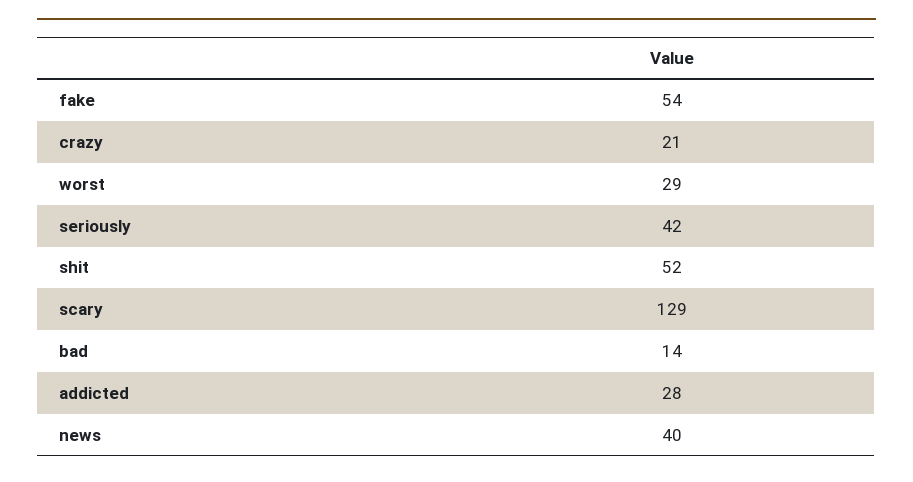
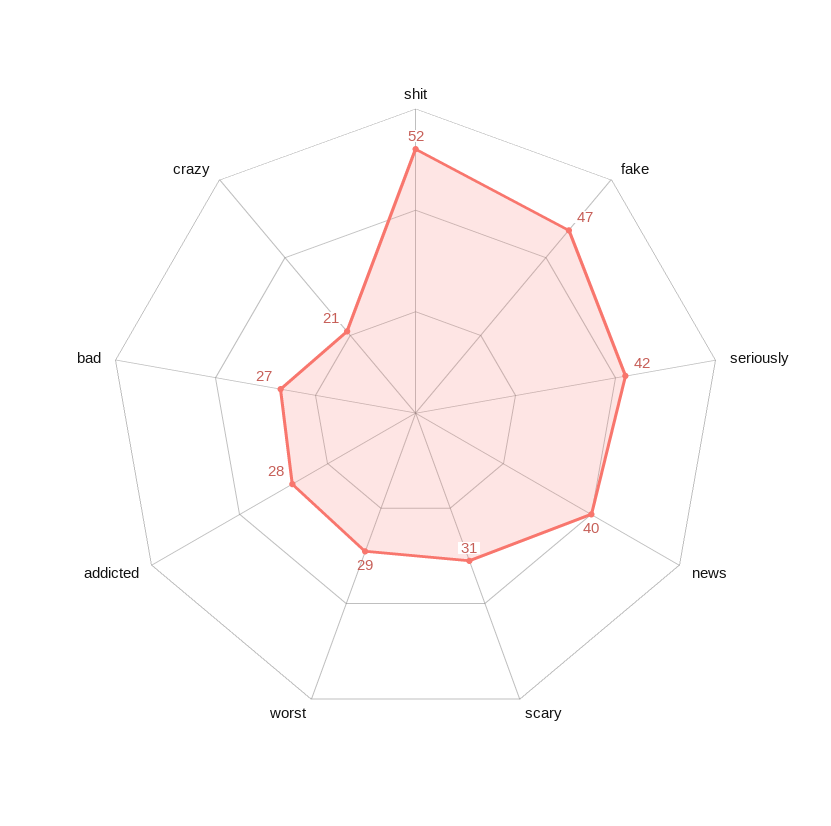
fake: 54 -> 47
scary: 129 -> 31
bad: 14 -> 27

